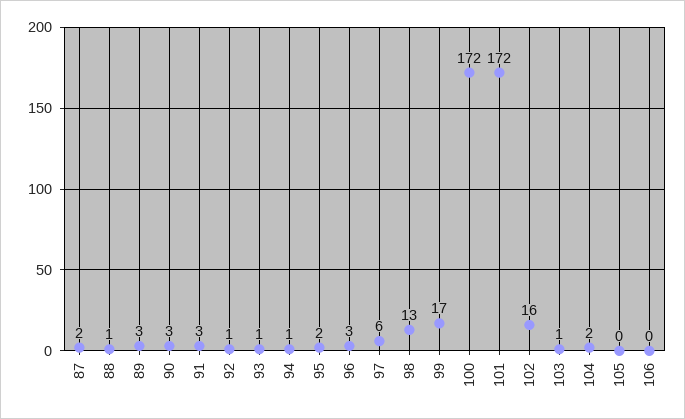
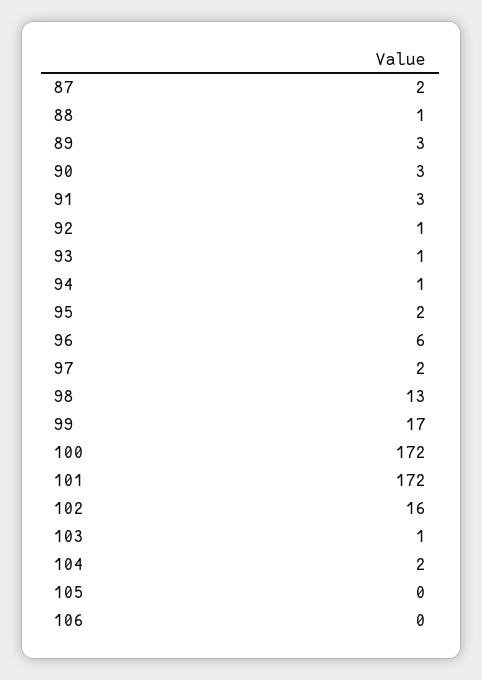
96: 3 -> 6
97: 6 -> 2

